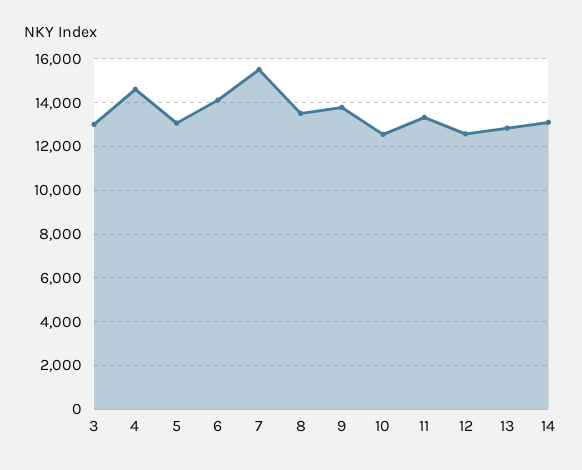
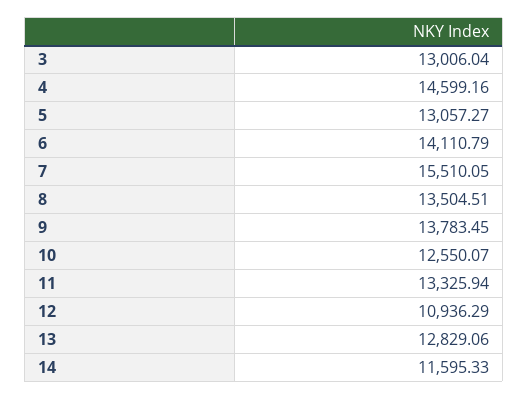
12: 12500 -> 10936.29
14: 13000 -> 11595.33

